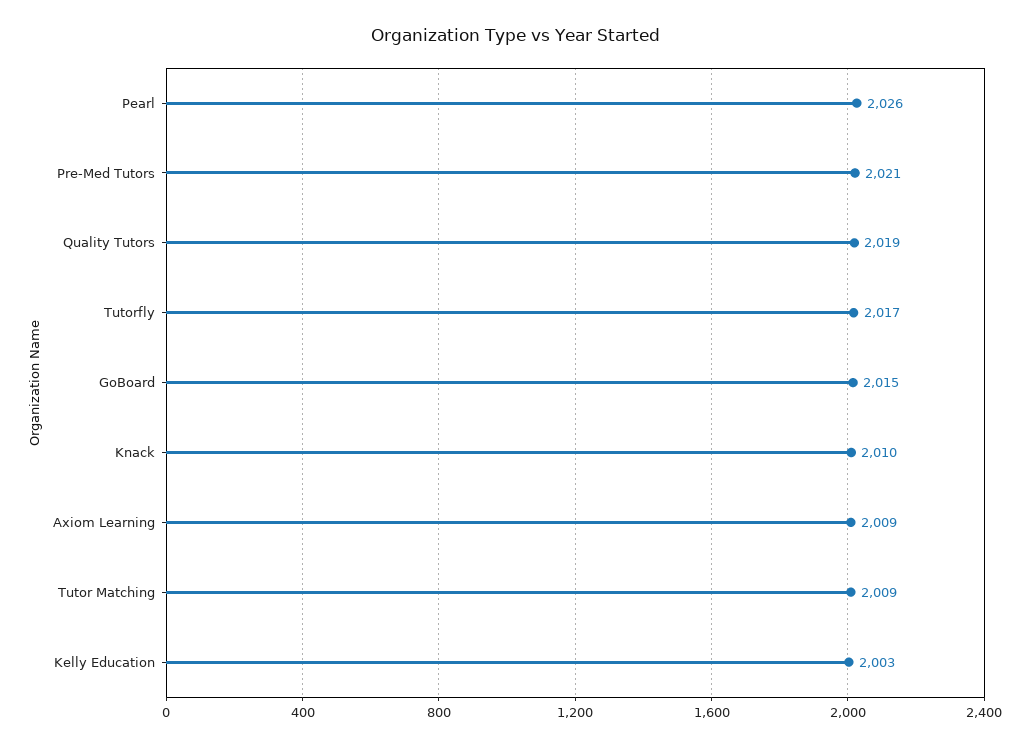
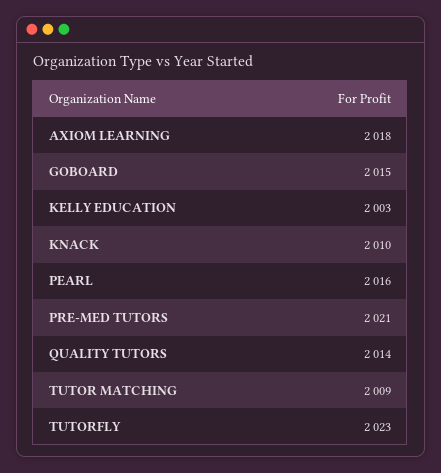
Pearl: 2026 -> 2016
Quality Tutors: 2019 -> 2014
Tutorfly: 2017 -> 2023
Axiom Learning: 2009 -> 2018

